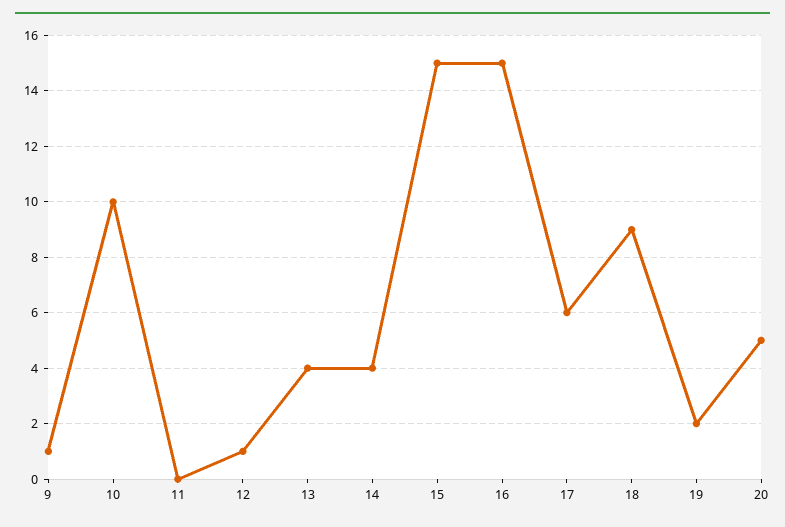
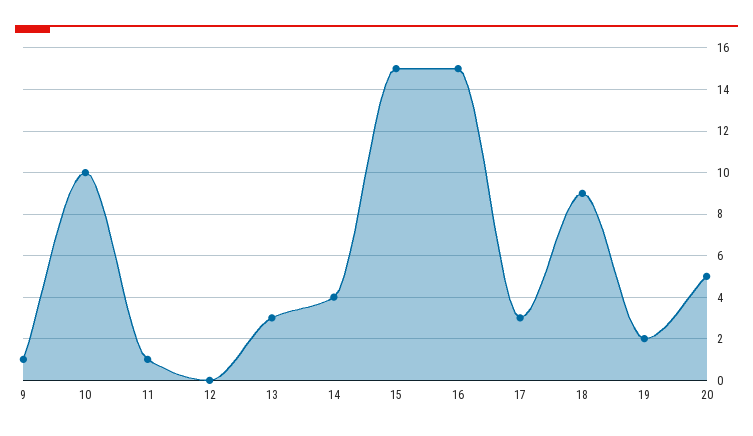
11: 0 -> 1
12: 1 -> 0
13: 4 -> 3
17: 6 -> 3

